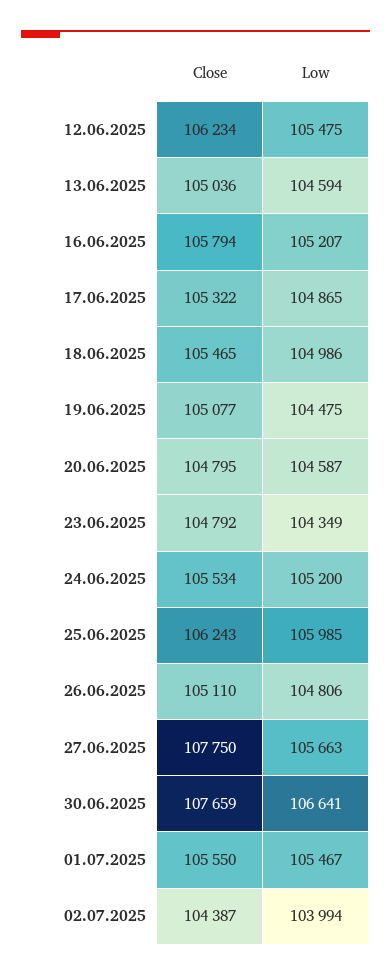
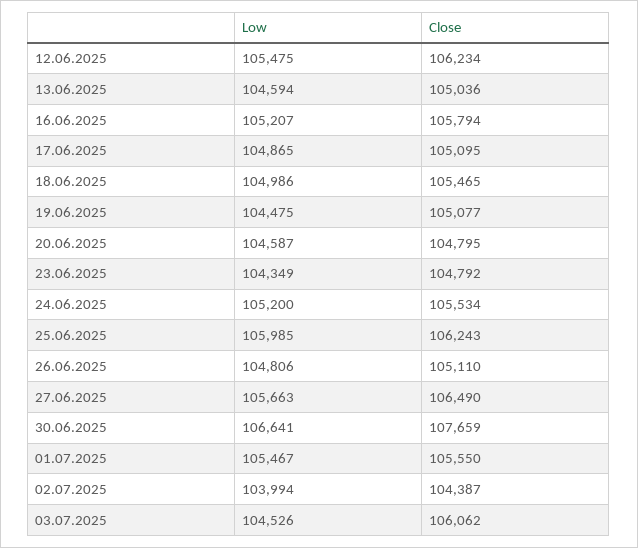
Close, 17.06.2025: 105322 -> 105095
Close, 27.06.2025: 107750 -> 106490
Low, 03.07.2025: none -> 104526
Close, 03.07.2025: none -> 106062

